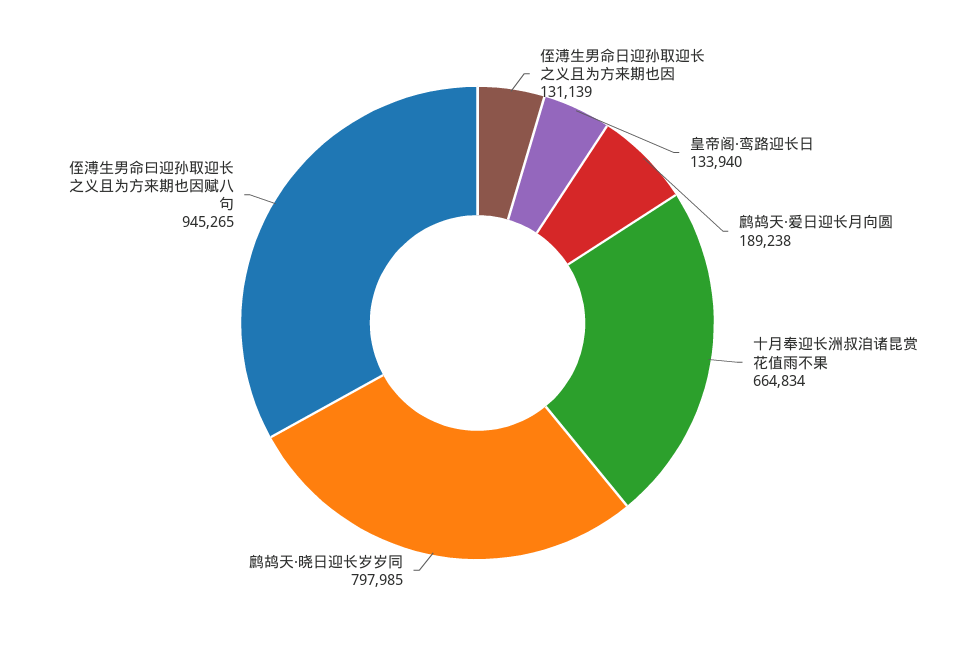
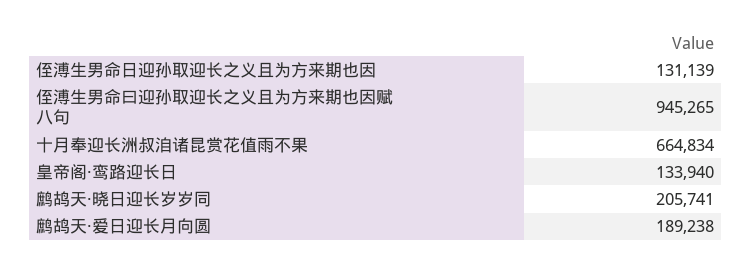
鹧鸪天·晓日迎长岁岁同: 797985 -> 205741

